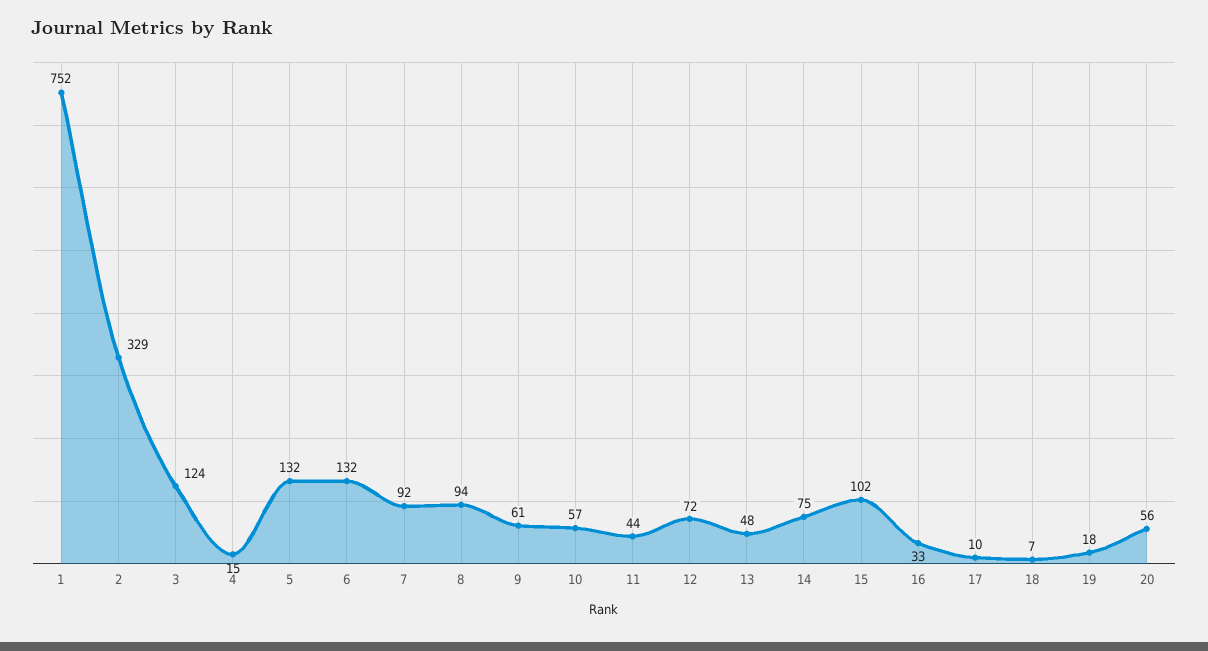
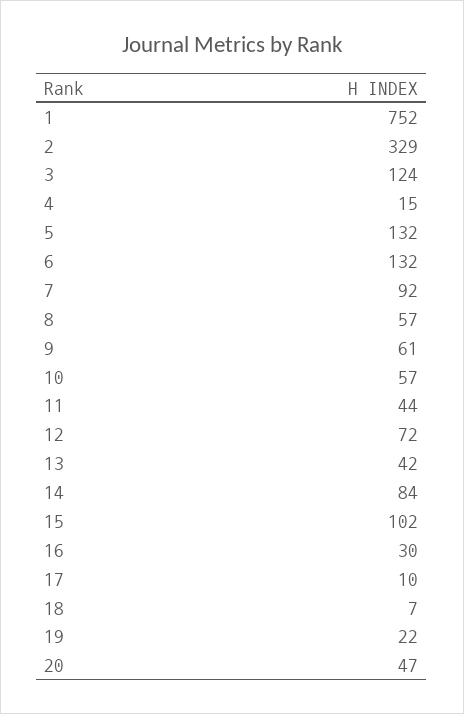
8: 94 -> 57
13: 48 -> 42
14: 75 -> 84
16: 33 -> 30
19: 18 -> 22
20: 56 -> 47

